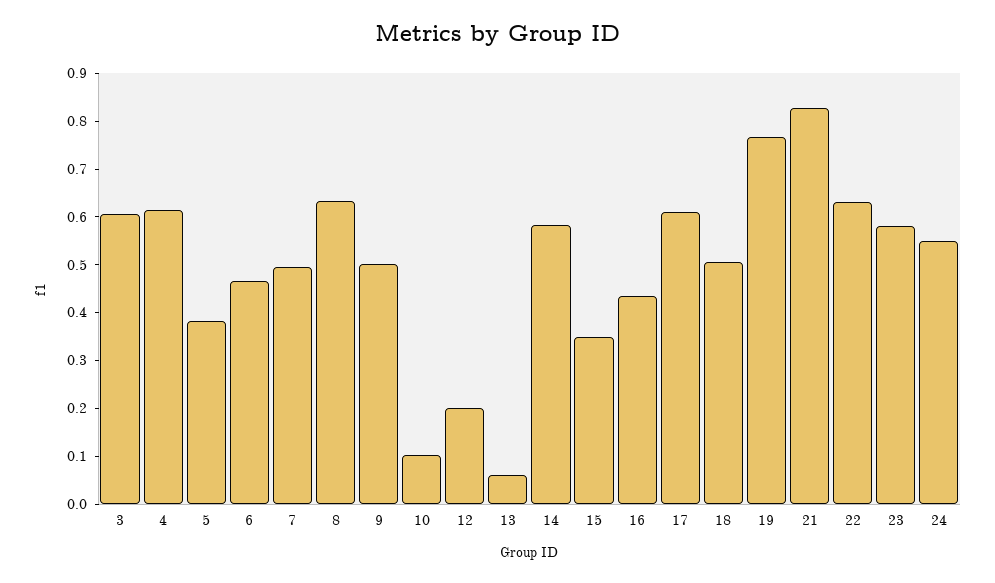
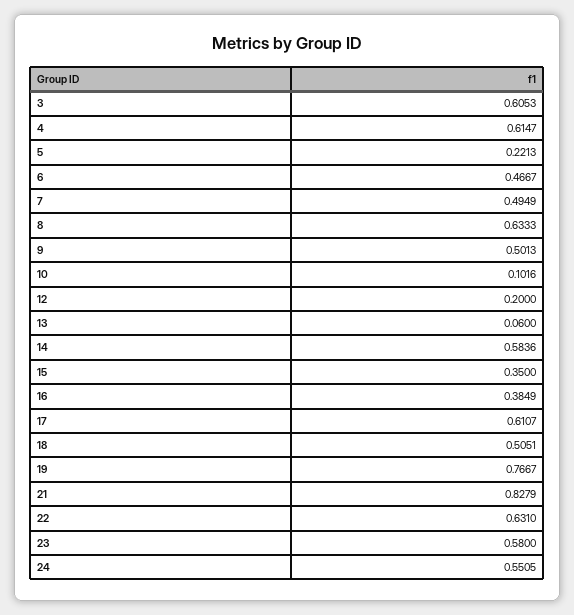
5: 0.38 -> 0.2213
16: 0.44 -> 0.3849

